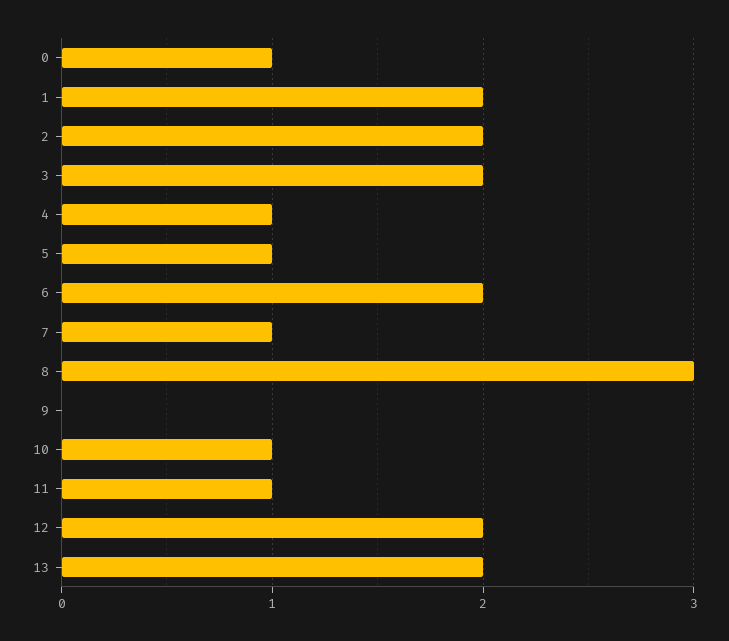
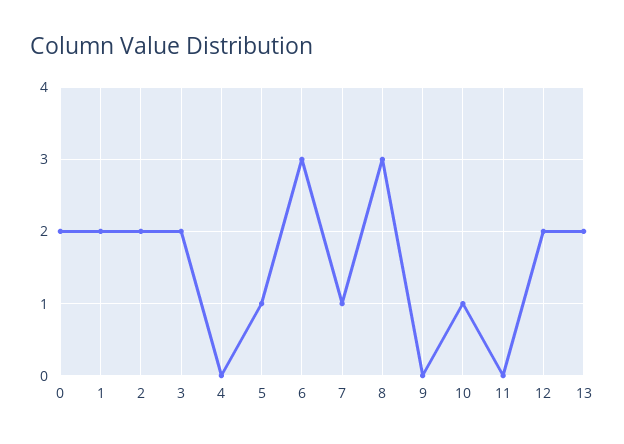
0: 1 -> 2
4: 1 -> 0
6: 2 -> 3
11: 1 -> 0

